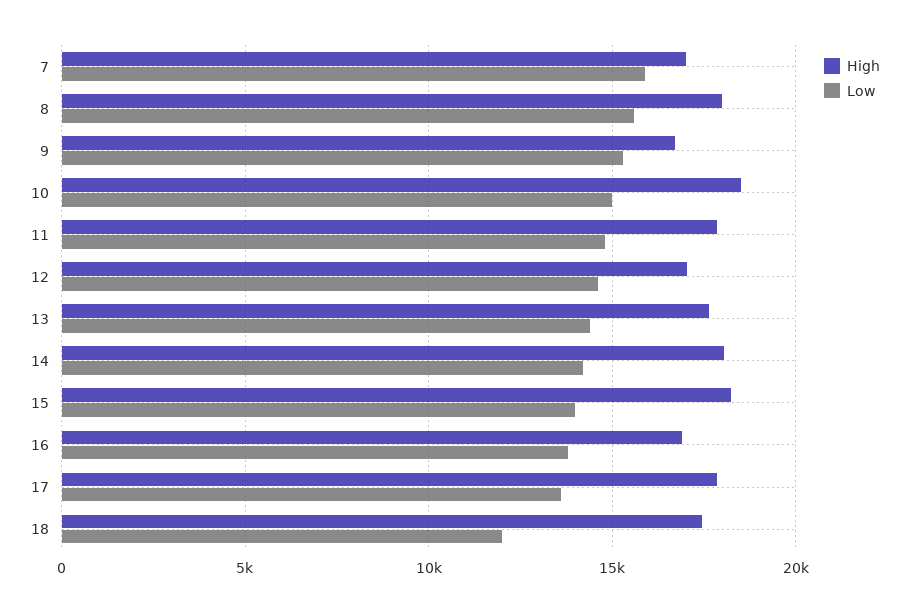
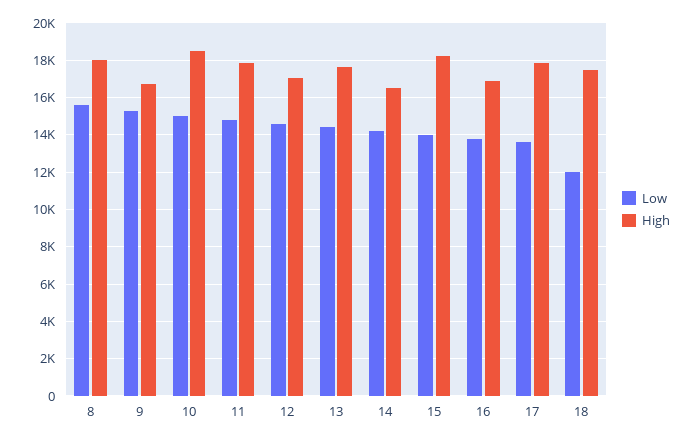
High, 7: 17000 -> none
Low, 7: 16000 -> none
High, 14: 18000 -> 16500

